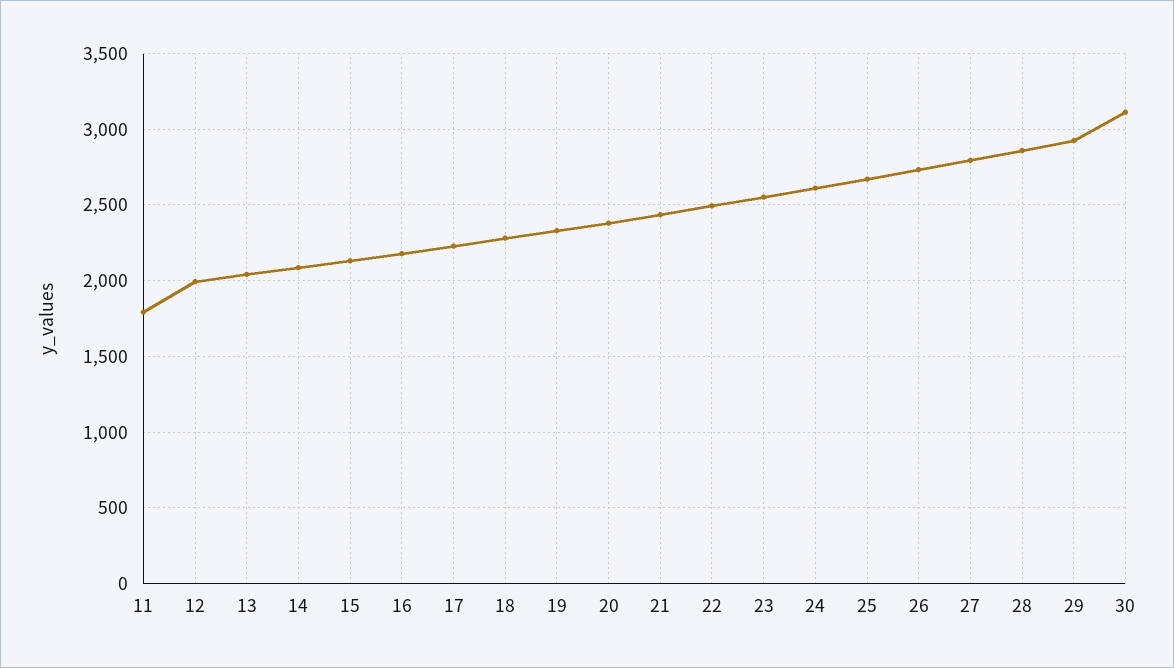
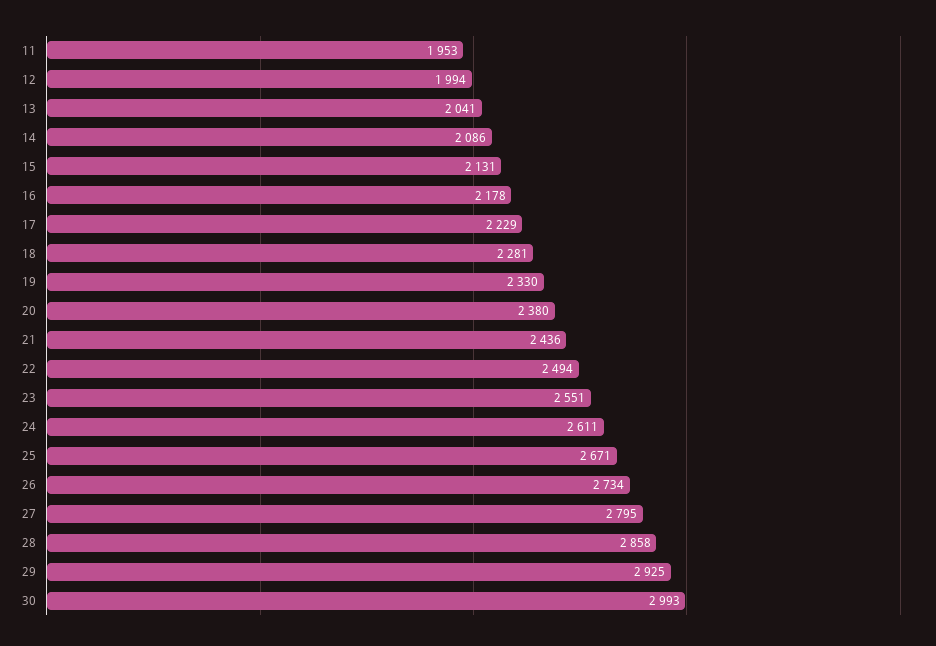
11: 1800 -> 1953
30: 3100 -> 2993

